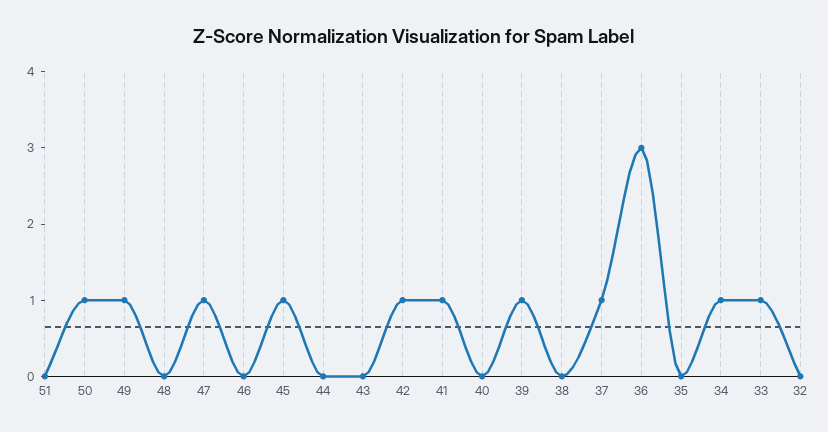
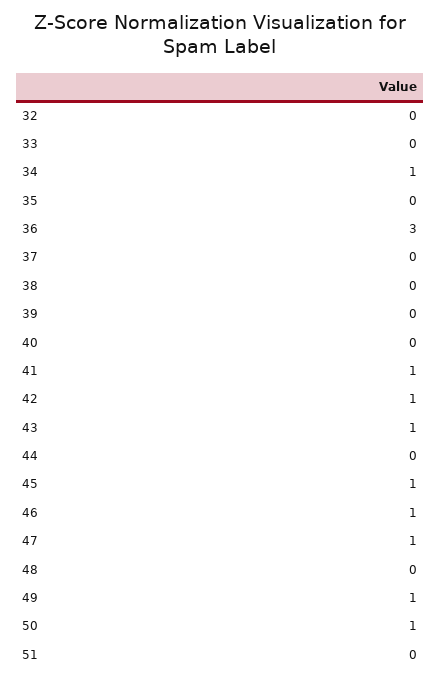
46: 0 -> 1
43: 0 -> 1
39: 1 -> 0
37: 1 -> 0
33: 1 -> 0

